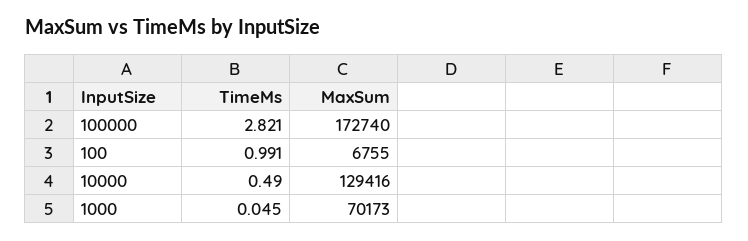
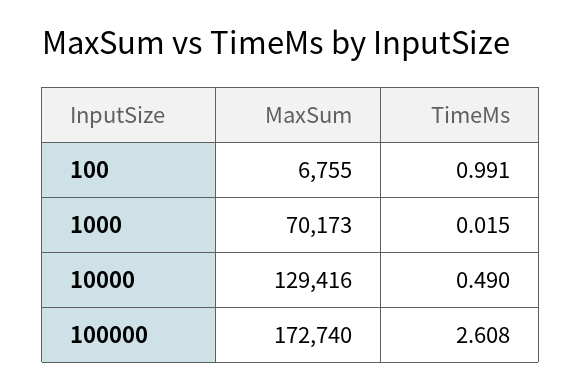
TimeMs, 100000: 2.821 -> 2.608
TimeMs, 1000: 0.045 -> 0.015

